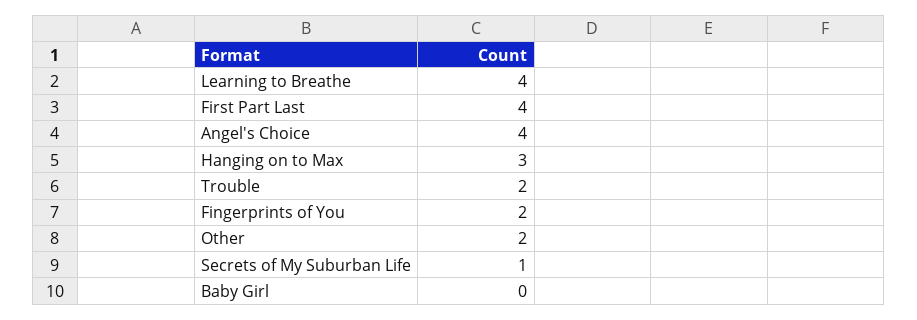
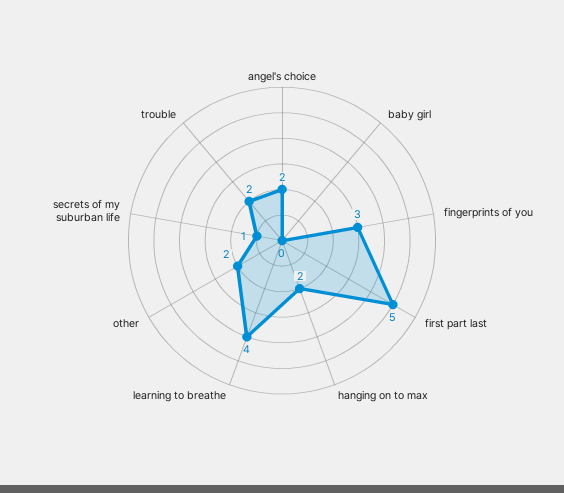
First Part Last: 4 -> 5
Angel's Choice: 4 -> 2
Hanging on to Max: 3 -> 2
Fingerprints of You: 2 -> 3

